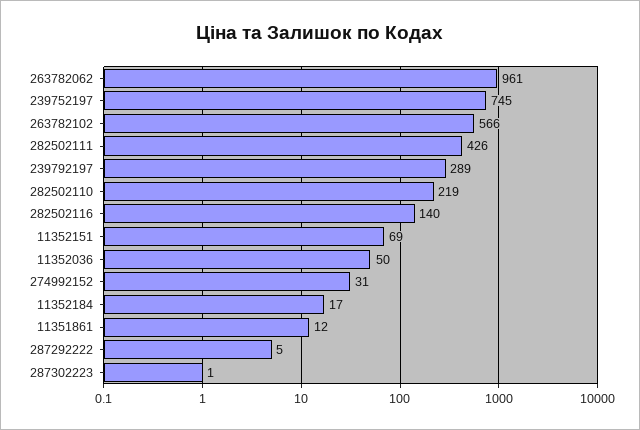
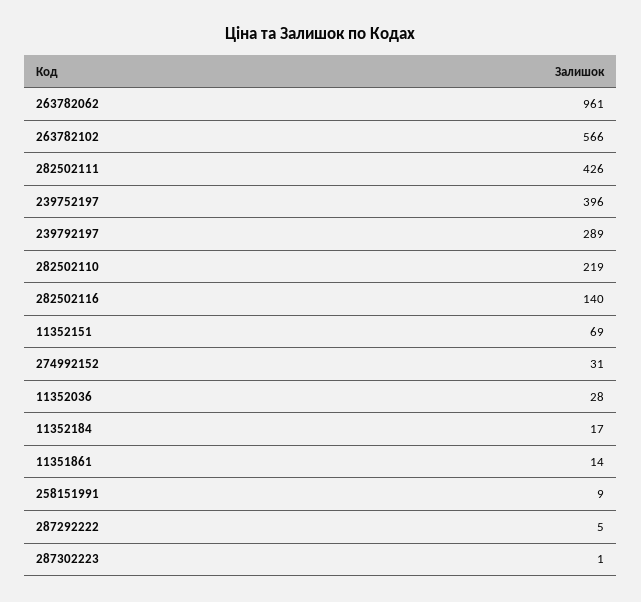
239752197: 745 -> 396
11352036: 50 -> 28
11351861: 12 -> 14
258151991: none -> 9

